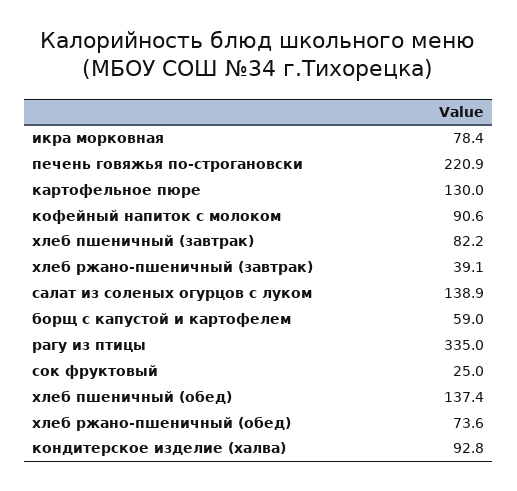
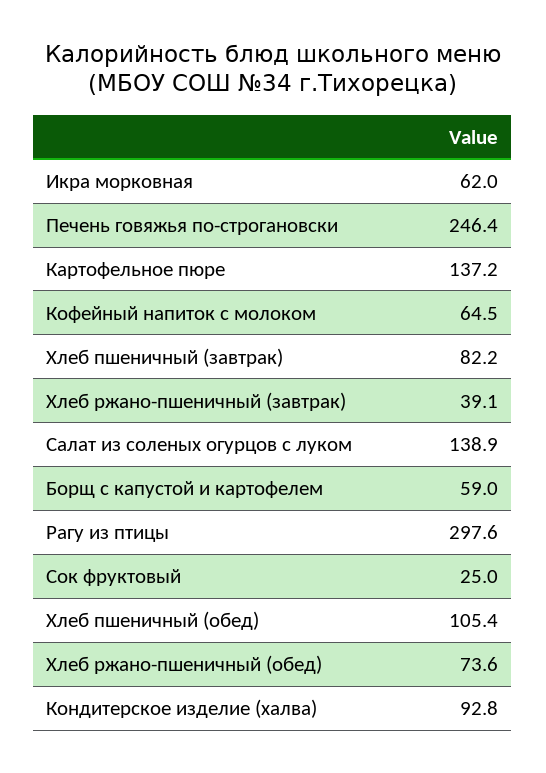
икра морковная: 78.4 -> 62
печень говяжья по-строгановски: 220.9 -> 246.4
картофельное пюре: 130 -> 137.2
кофейный напиток с молоком: 90.6 -> 64.5
рагу из птицы: 335 -> 297.6
хлеб пшеничный (обед): 137.4 -> 105.4

